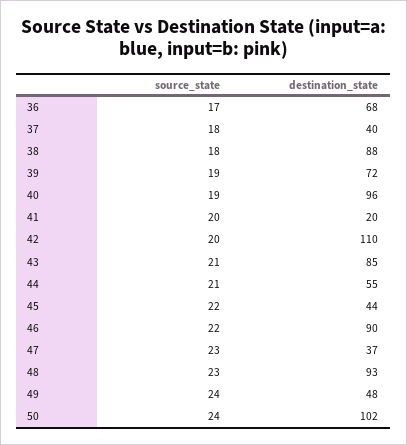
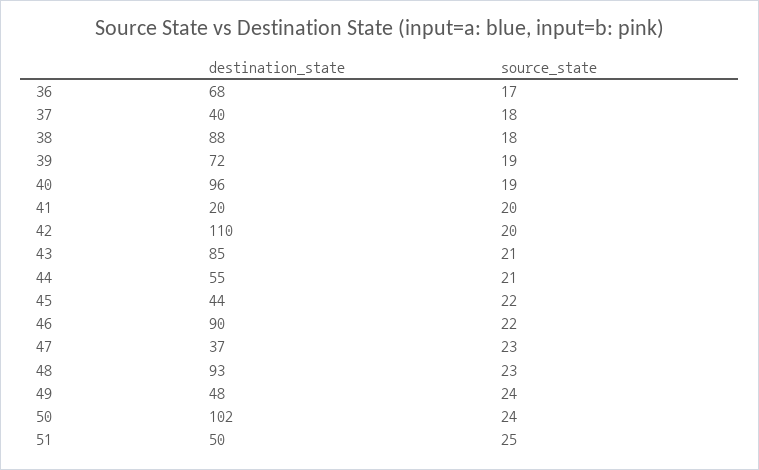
destination_state, 51: none -> 50
source_state, 51: none -> 25

